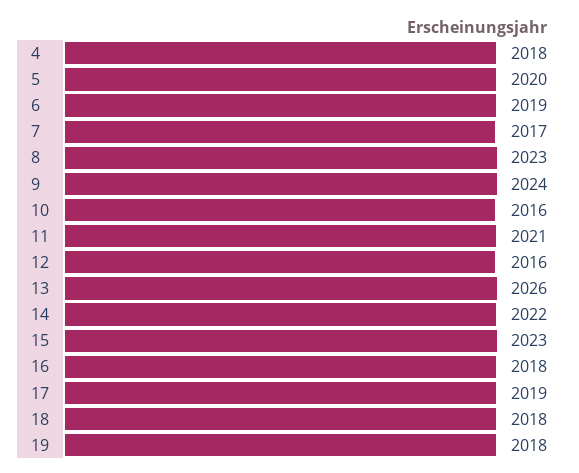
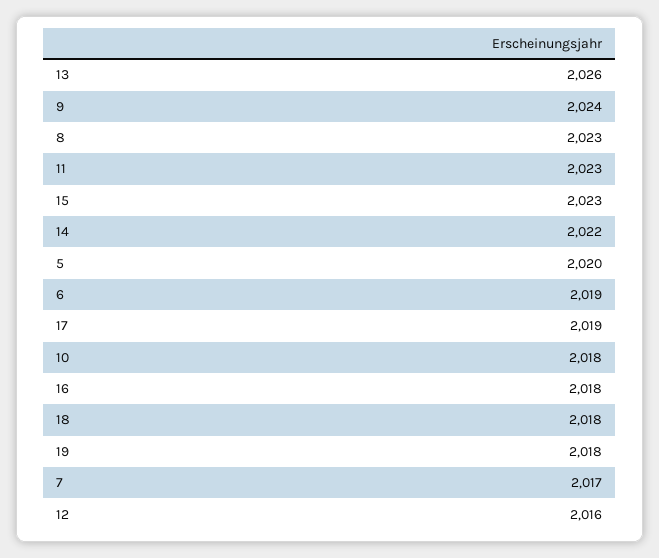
4: 2018 -> none
10: 2016 -> 2018
11: 2021 -> 2023

